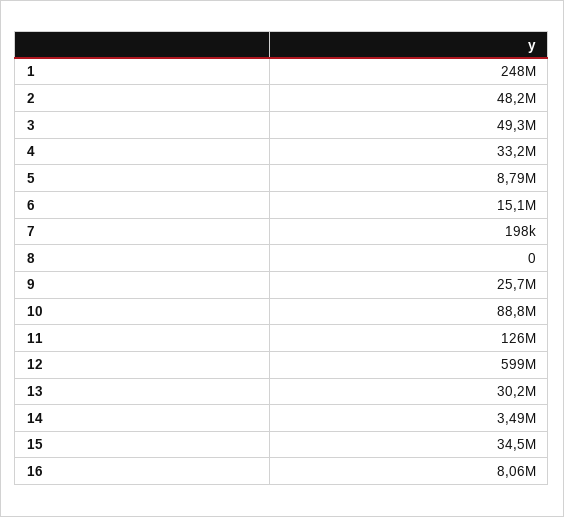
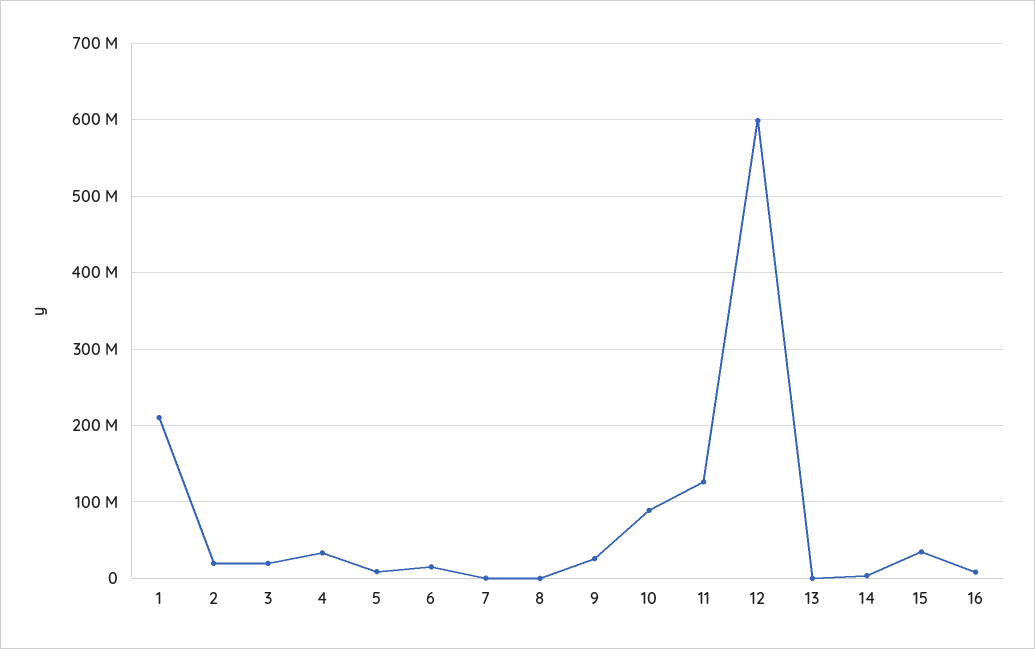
1: 248000000 -> 210000000
2: 48200000 -> 20000000
3: 49300000 -> 20000000
13: 30200000 -> 0

